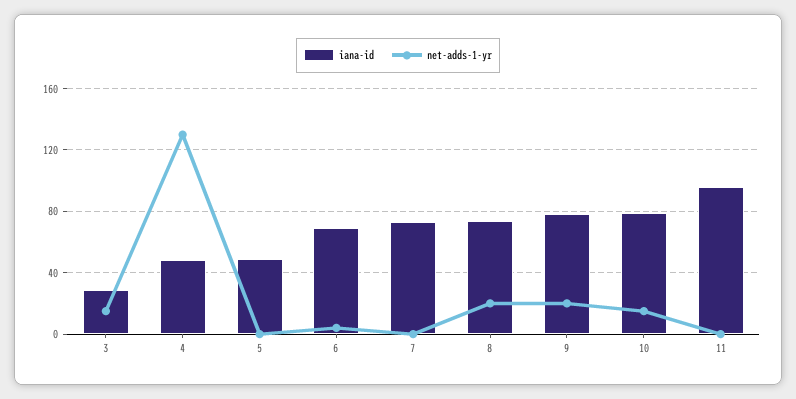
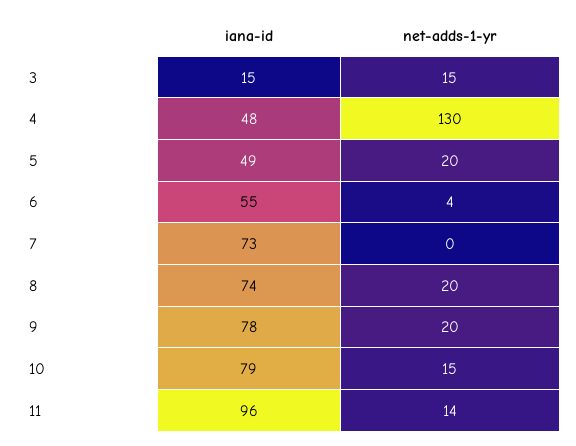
iana-id, 3: 30 -> 15
net-adds-1-yr, 5: 0 -> 20
iana-id, 6: 70 -> 55
net-adds-1-yr, 11: 0 -> 14

